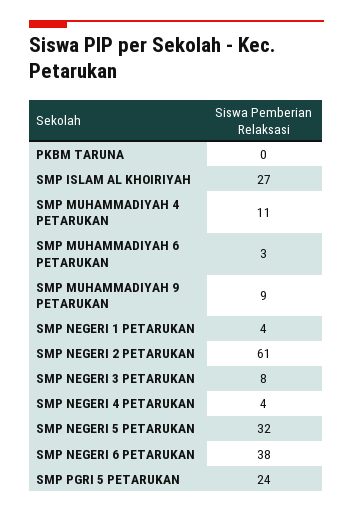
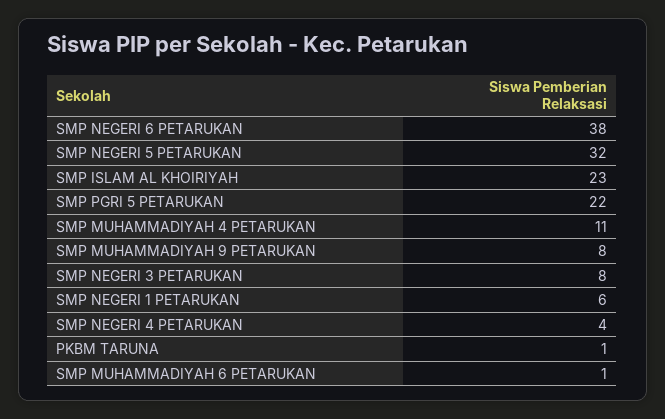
PKBM TARUNA: 0 -> 1
SMP ISLAM AL KHOIRIYAH: 27 -> 23
SMP MUHAMMADIYAH 6 PETARUKAN: 3 -> 1
SMP MUHAMMADIYAH 9 PETARUKAN: 9 -> 8
SMP NEGERI 1 PETARUKAN: 4 -> 6
SMP NEGERI 2 PETARUKAN: 61 -> none
SMP PGRI 5 PETARUKAN: 24 -> 22

